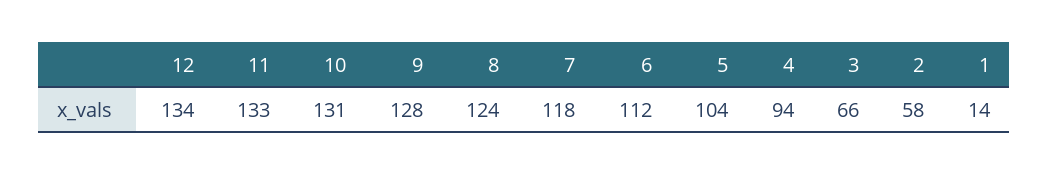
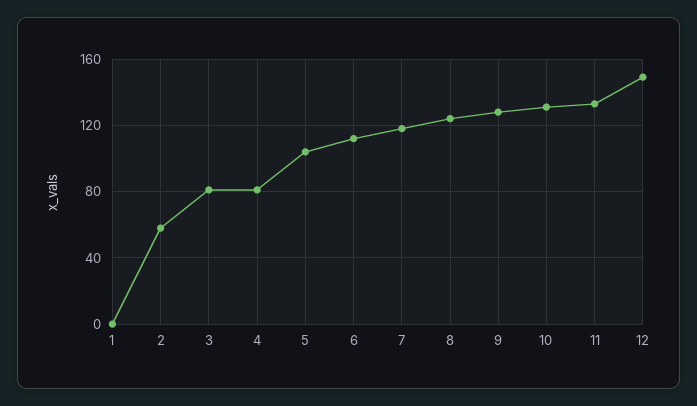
12: 134 -> 150
4: 94 -> 80
3: 66 -> 80
1: 14 -> 0

